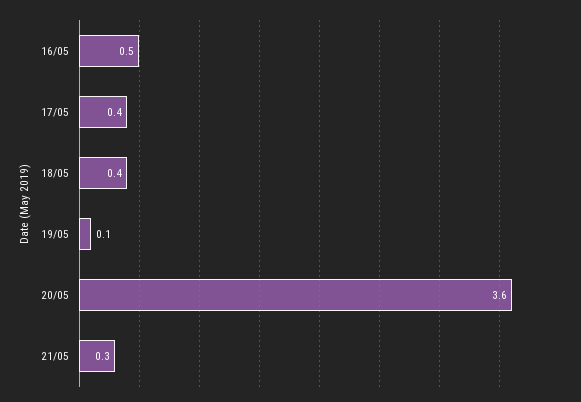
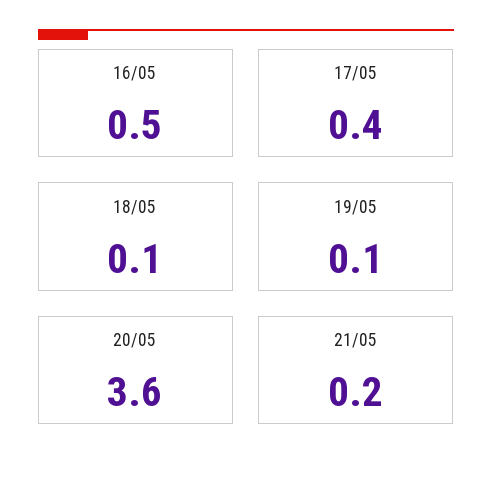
18/05: 0.4 -> 0.1
21/05: 0.3 -> 0.2

